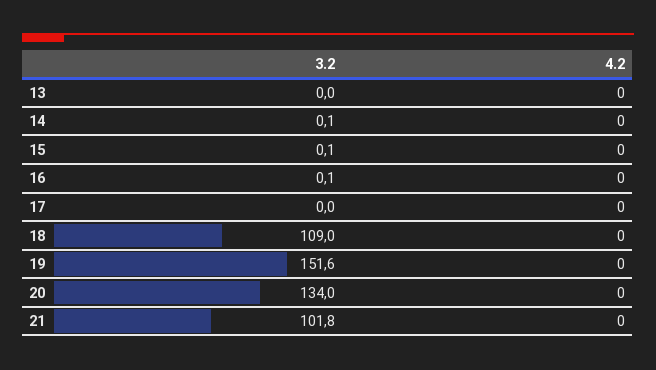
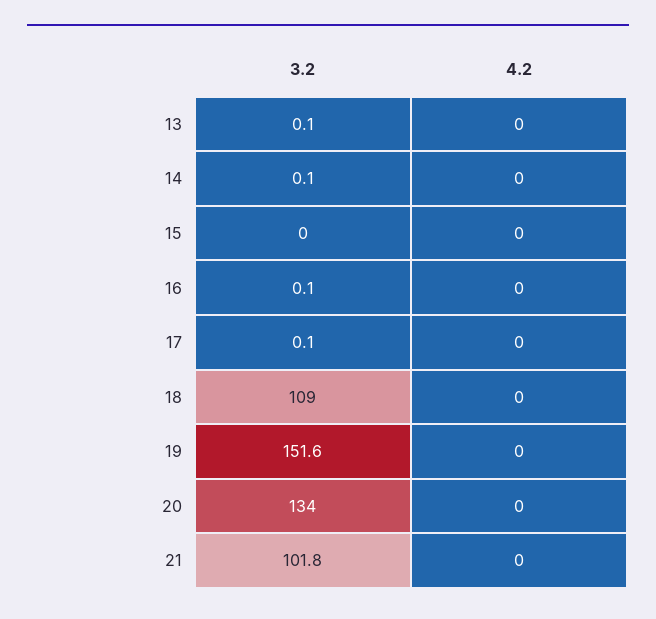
3.2, 13: 0 -> 0.1
3.2, 15: 0.1 -> 0
3.2, 17: 0 -> 0.1

